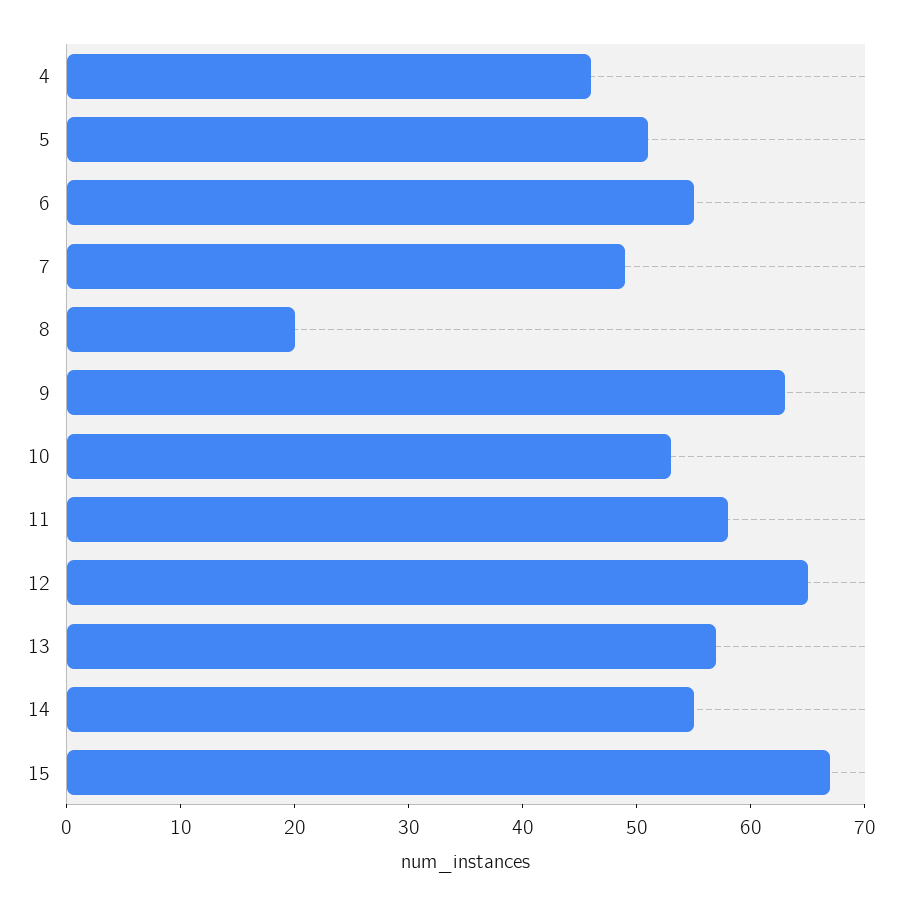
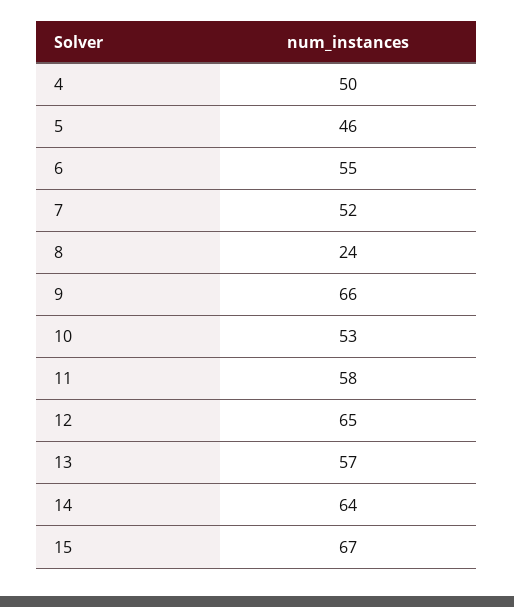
4: 46 -> 50
5: 51 -> 46
7: 49 -> 52
8: 20 -> 24
9: 63 -> 66
14: 55 -> 64

